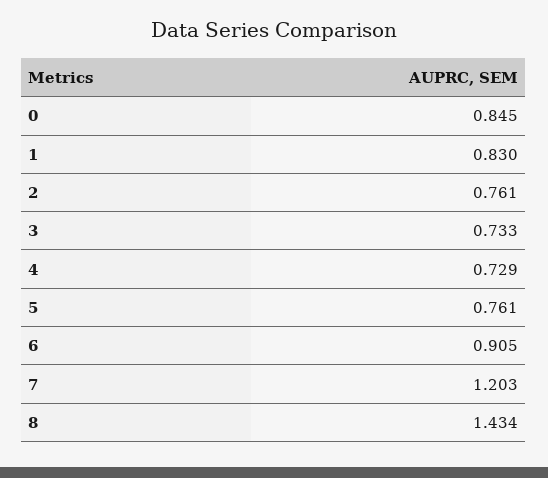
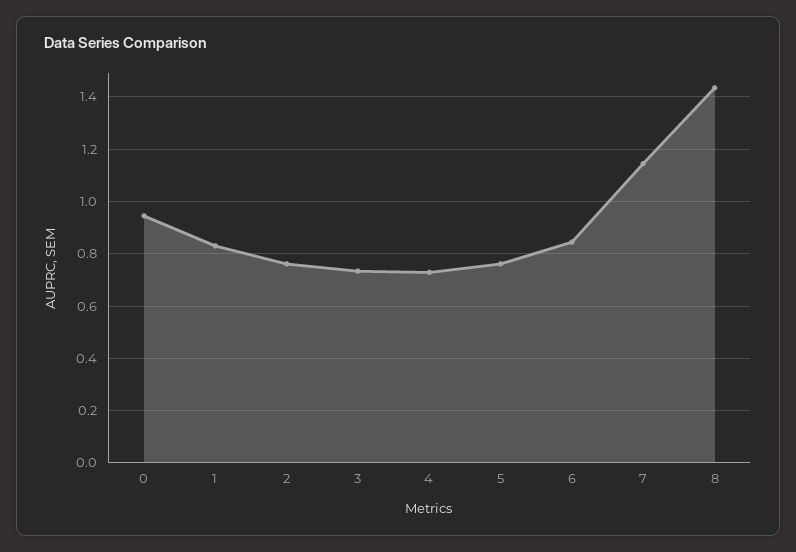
0: 0.845 -> 0.95
6: 0.905 -> 0.85
7: 1.203 -> 1.15

